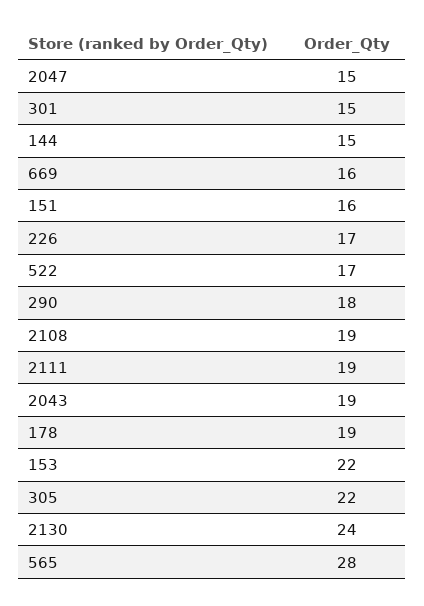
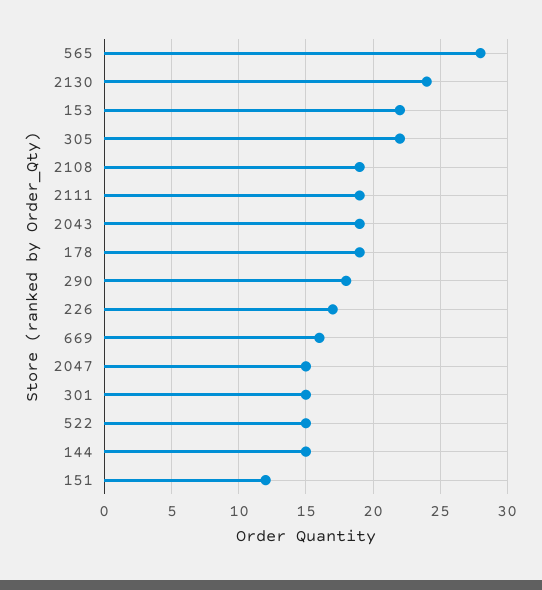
151: 16 -> 12
522: 17 -> 15

